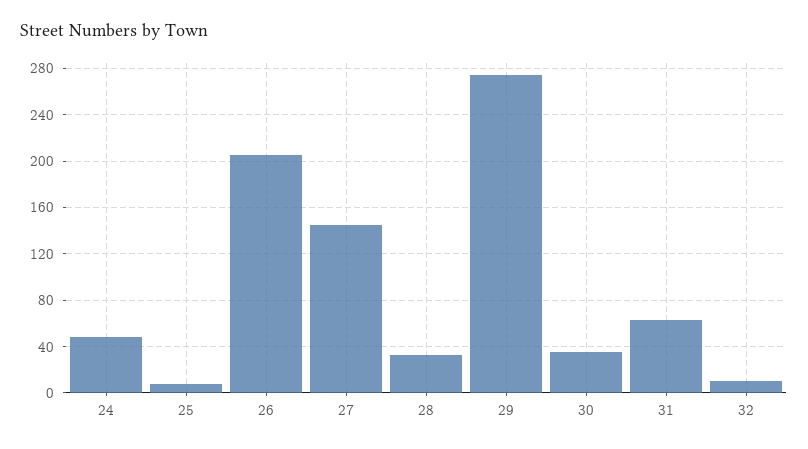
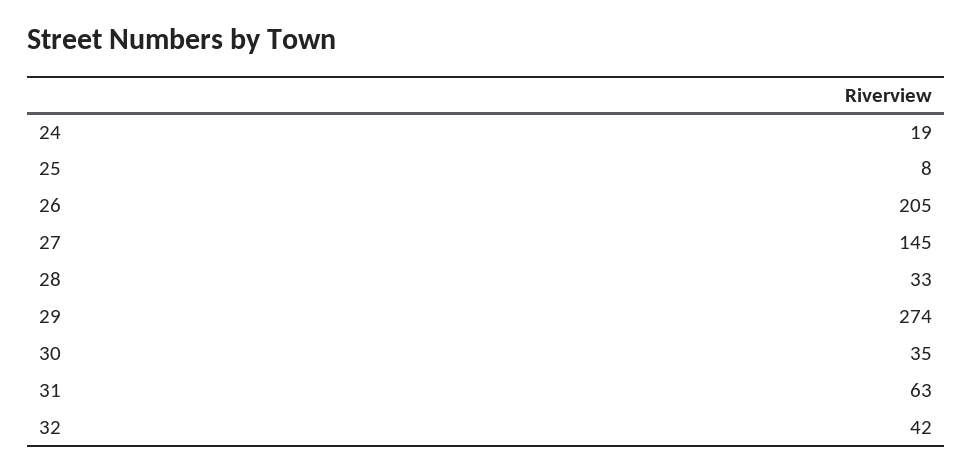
24: 50 -> 19
32: 10 -> 42

